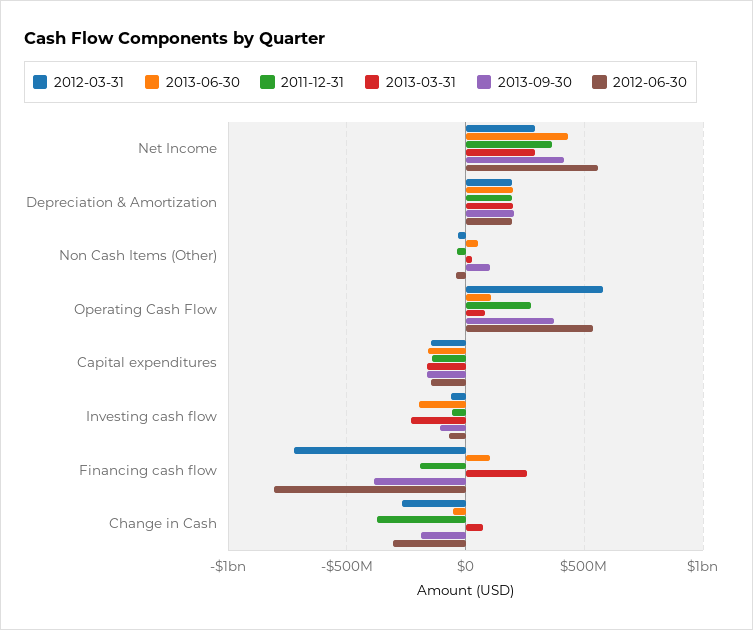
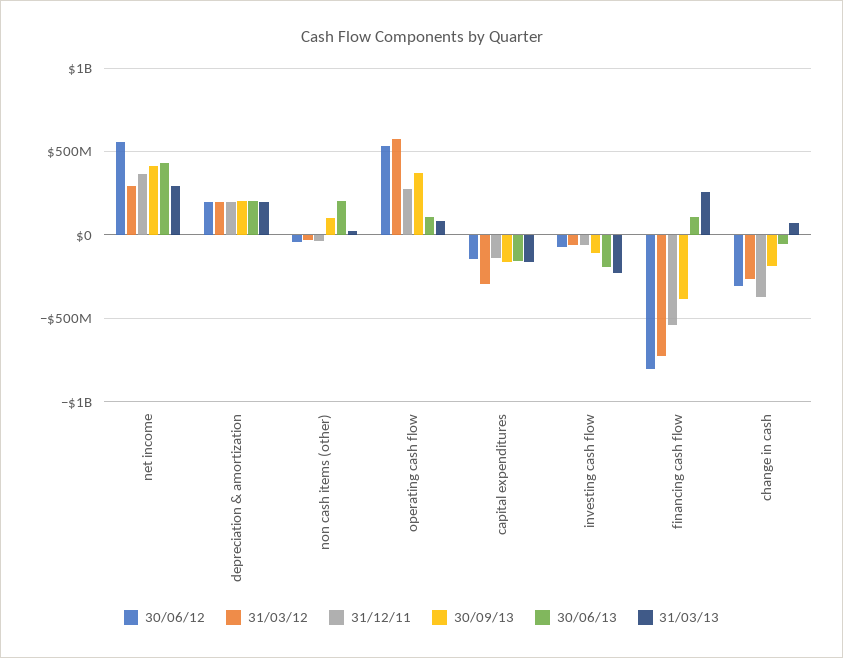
2013-06-30, Non Cash Items (Other): 50000000 -> 200000000
2012-03-31, Capital expenditures: -150000000 -> -300000000
2011-12-31, Financing cash flow: -200000000 -> -550000000

